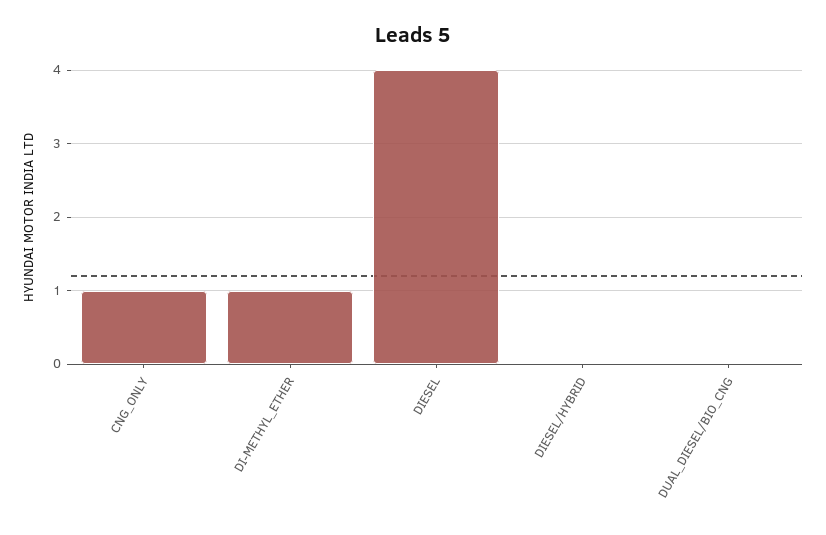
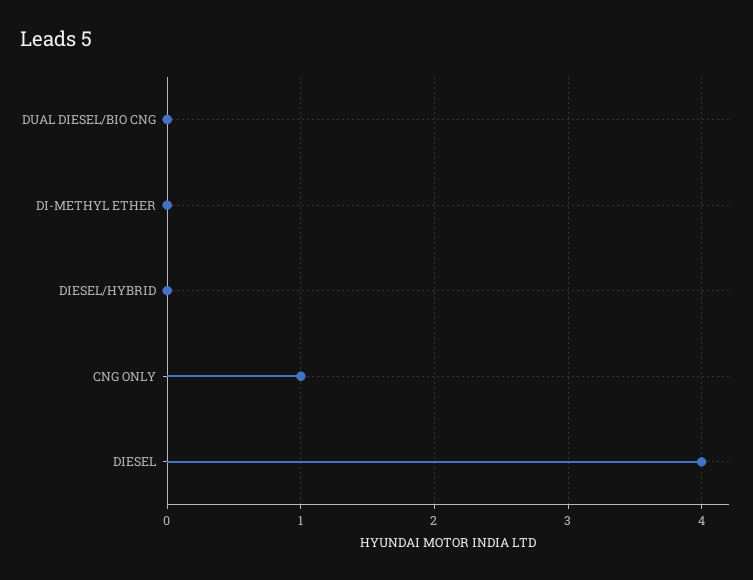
DI-METHYL_ETHER: 1 -> 0

